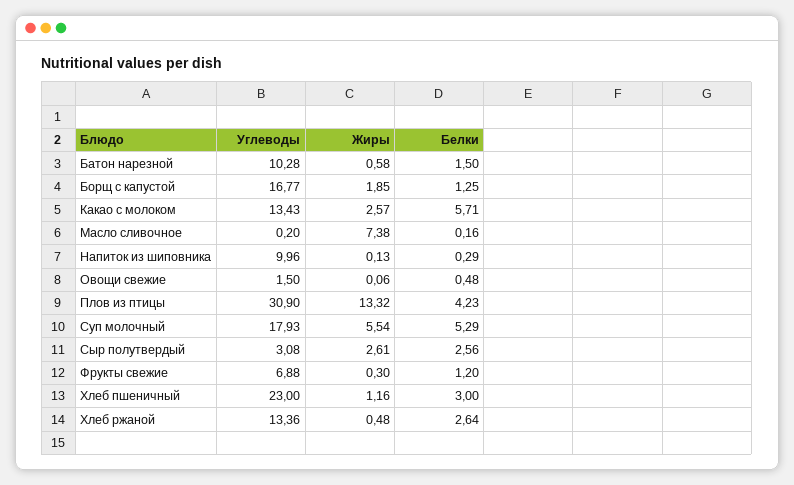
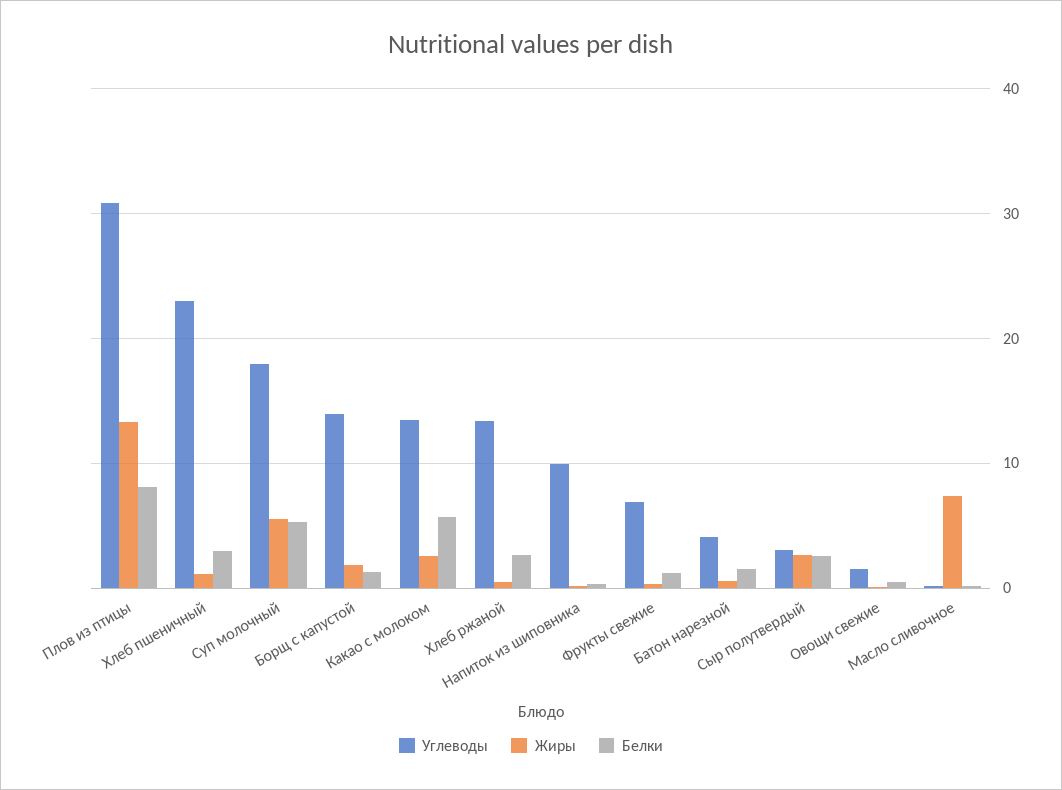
Углеводы, Батон нарезной: 10.28 -> 4
Углеводы, Борщ с капустой: 16.77 -> 14
Белки, Плов из птицы: 4.23 -> 8

